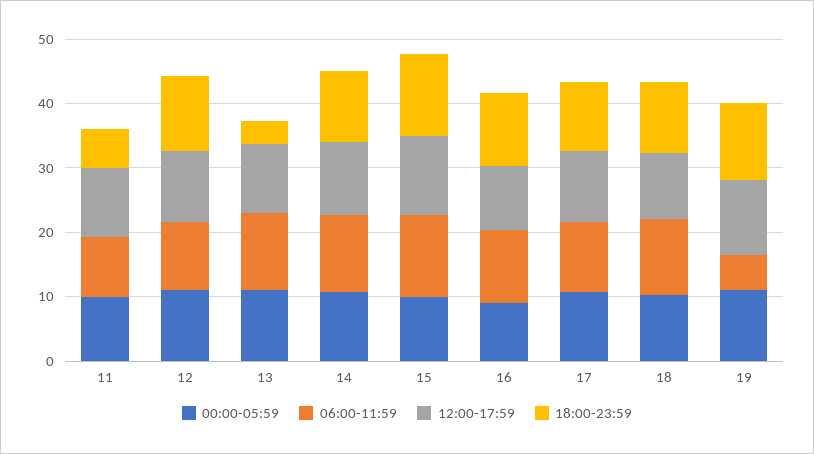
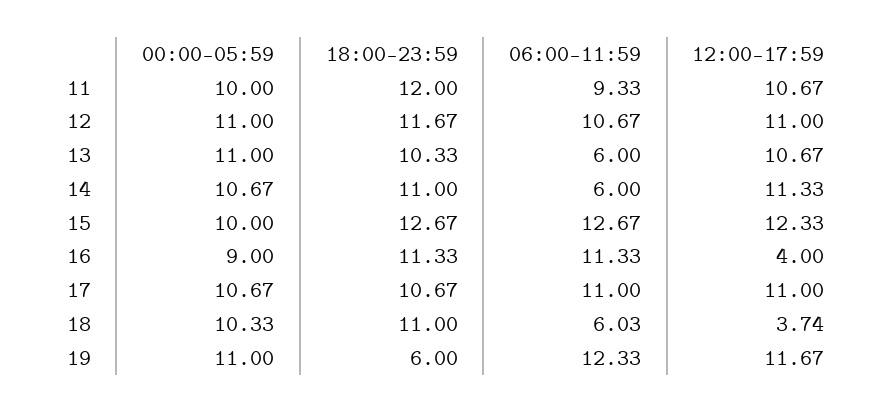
18:00-23:59, 11: 6 -> 12
06:00-11:59, 13: 12 -> 6
18:00-23:59, 13: 4 -> 10.33
06:00-11:59, 14: 12 -> 6
12:00-17:59, 16: 10 -> 4
06:00-11:59, 18: 12 -> 6.03
12:00-17:59, 18: 10 -> 3.74
06:00-11:59, 19: 6 -> 12.33
18:00-23:59, 19: 12 -> 6

